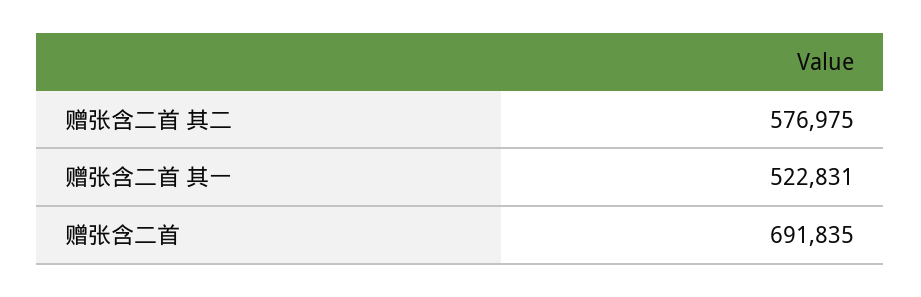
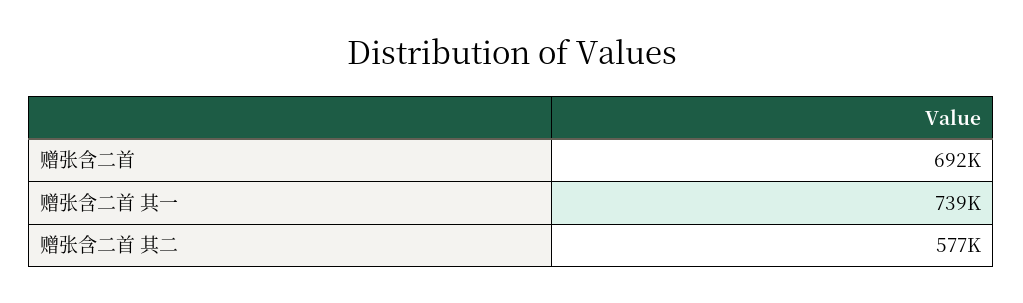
赠张含二首 其一: 522831 -> 739000

